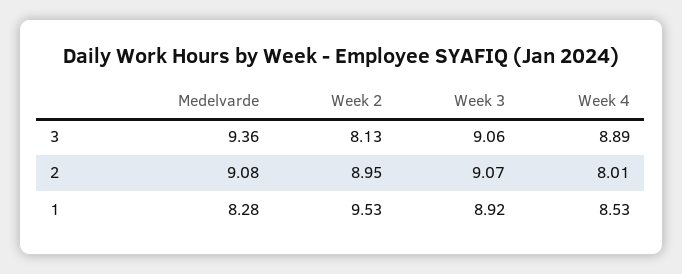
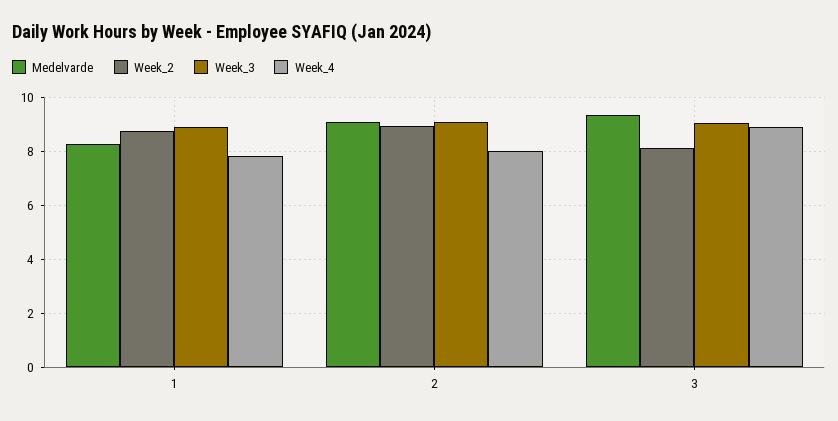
Week 2, 1: 9.53 -> 8.75
Week 4, 1: 8.53 -> 7.75

